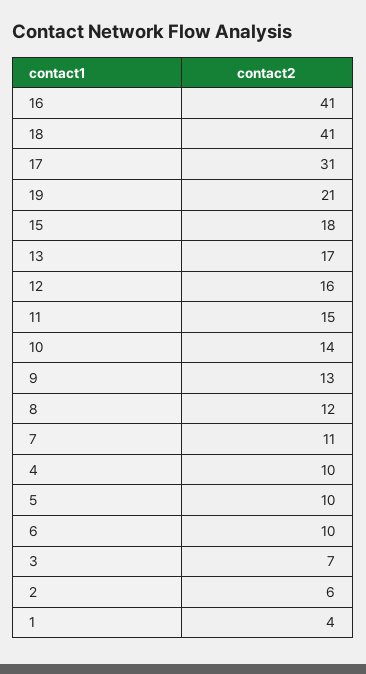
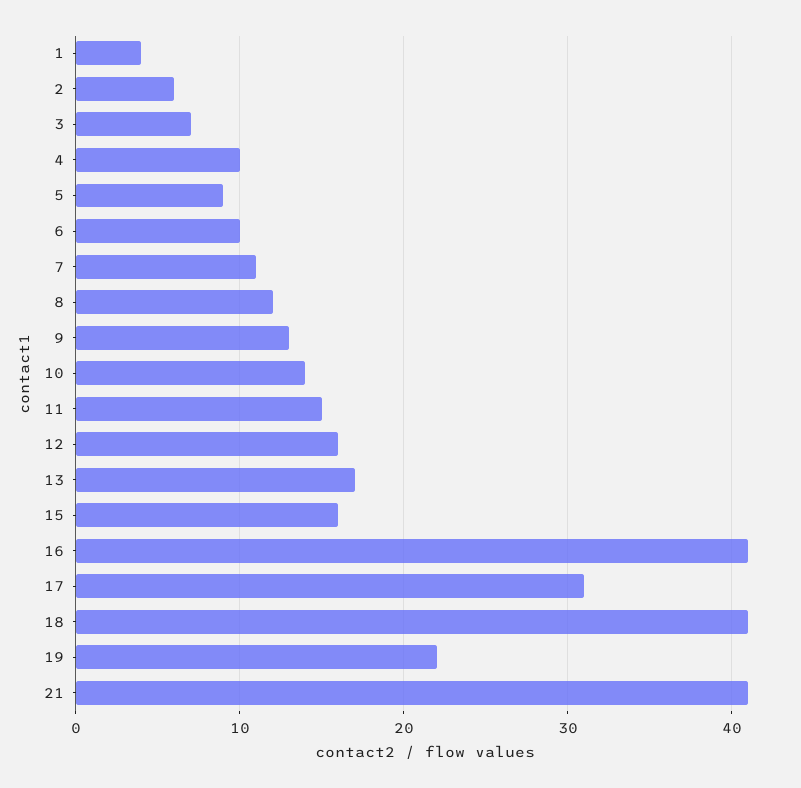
19: 21 -> 22
15: 18 -> 16
5: 10 -> 9
21: none -> 41

